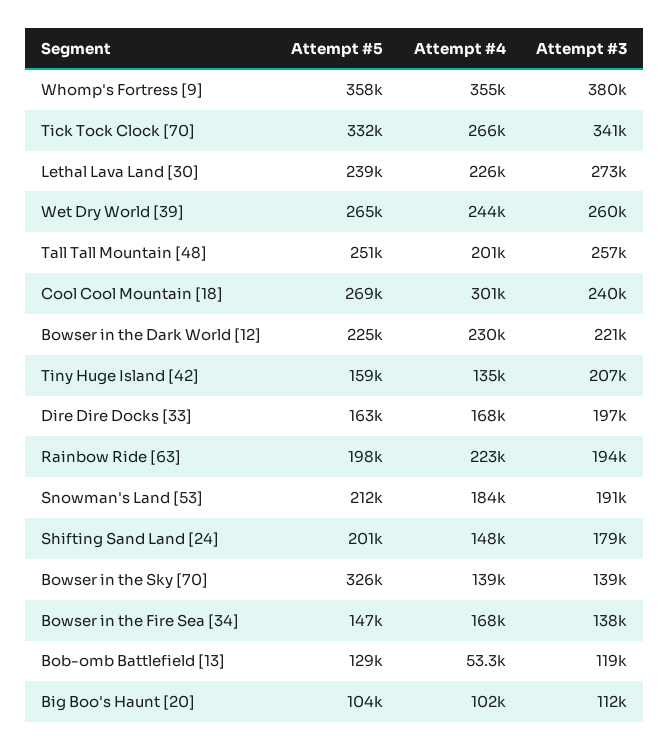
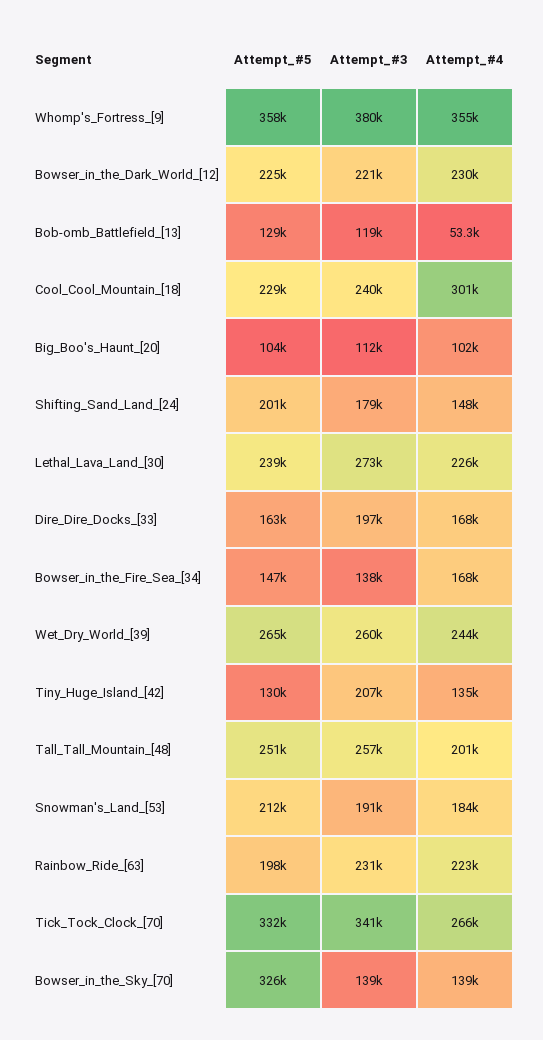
Attempt #5, Cool Cool Mountain [18]: 269000 -> 229000
Attempt #5, Tiny Huge Island [42]: 159000 -> 130000
Attempt #3, Rainbow Ride [63]: 194000 -> 231000

